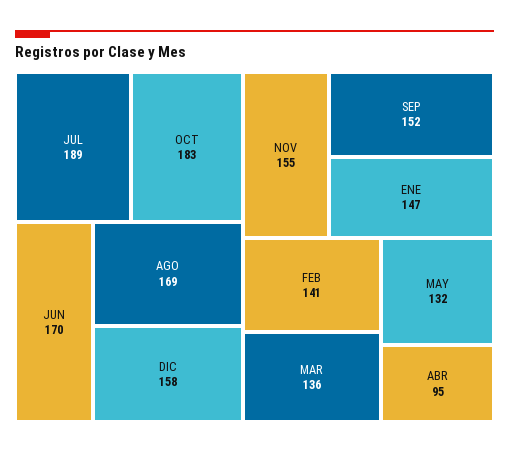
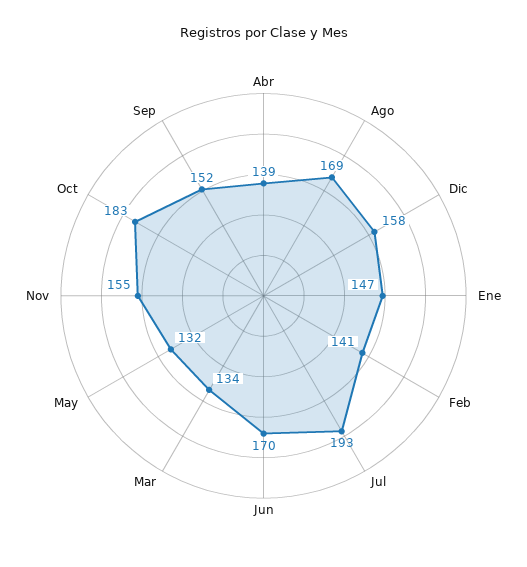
JUL: 189 -> 193
MAR: 136 -> 134
ABR: 95 -> 139

